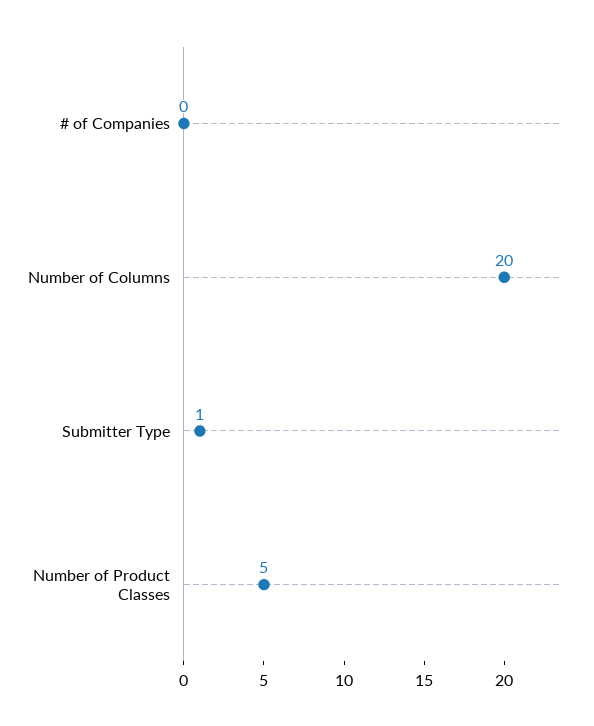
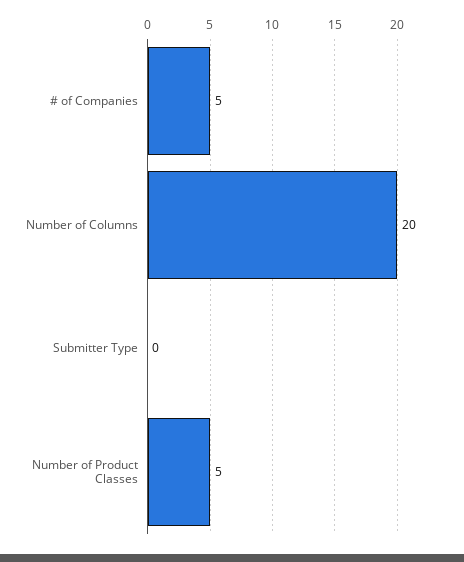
# of Companies: 0 -> 5
Submitter Type: 1 -> 0

